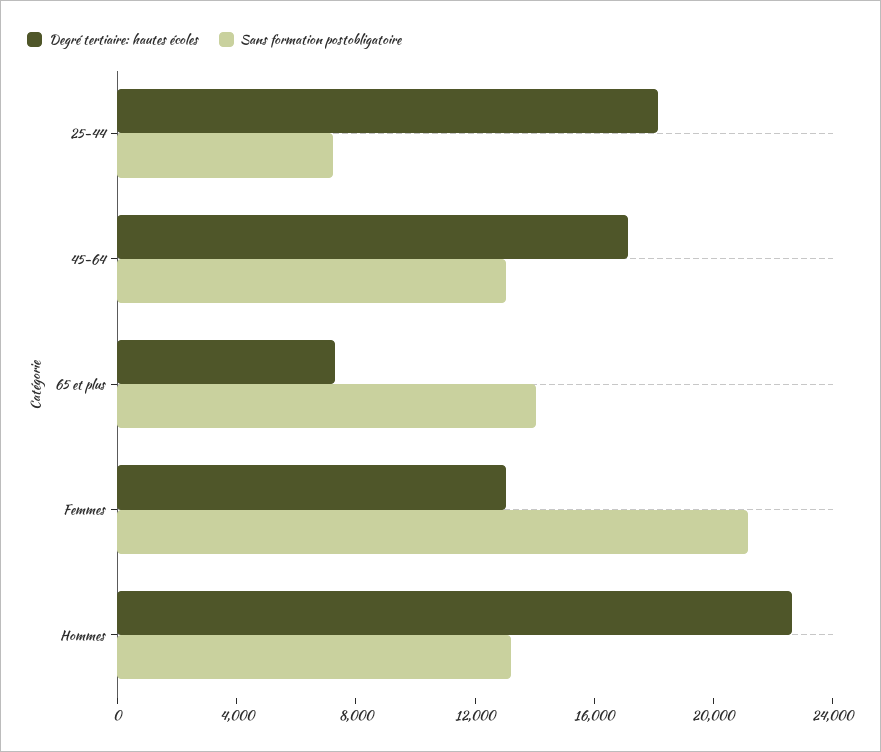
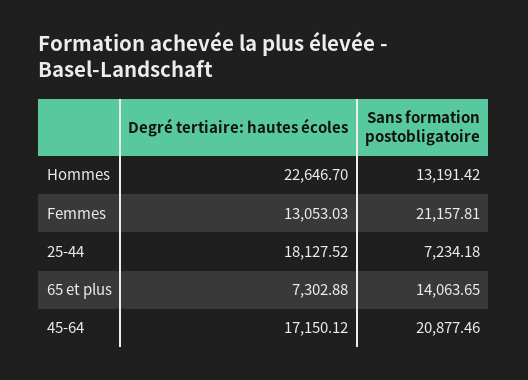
Sans formation postobligatoire, 45-64: 13000 -> 20877.46

